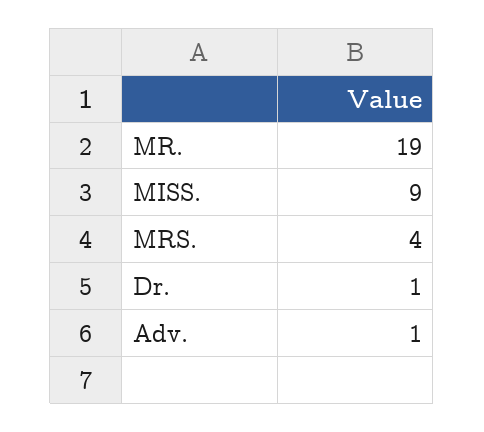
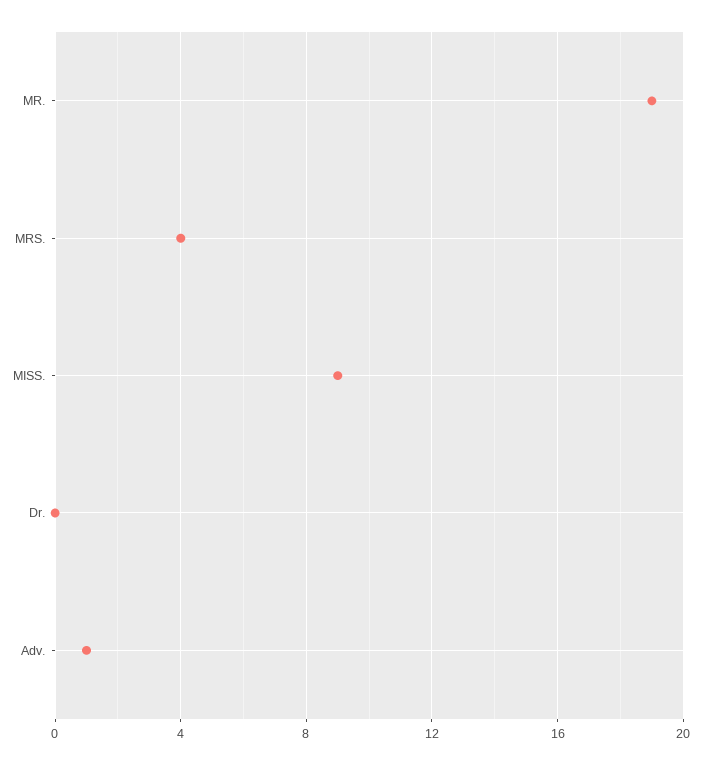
Dr.: 1 -> 0

